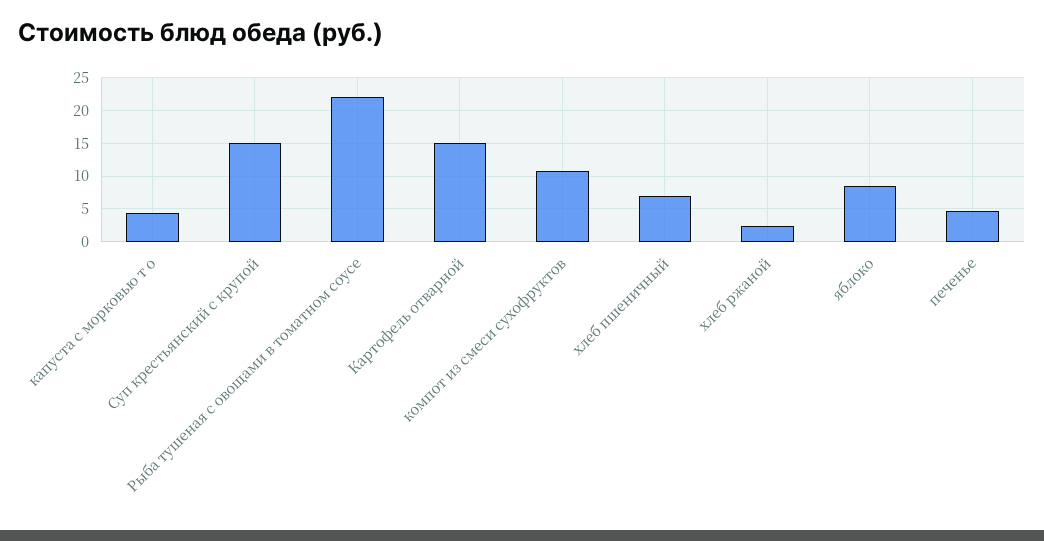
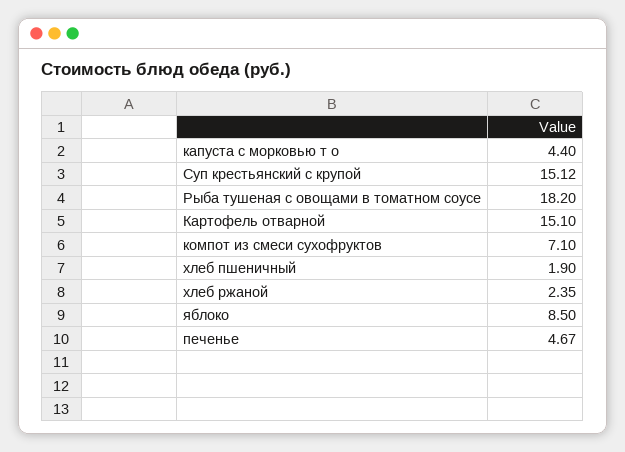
Рыба тушеная с овощами в томатном соусе: 22 -> 18.2
компот из смеси сухофруктов: 11 -> 7.1
хлеб пшеничный: 7 -> 1.9

